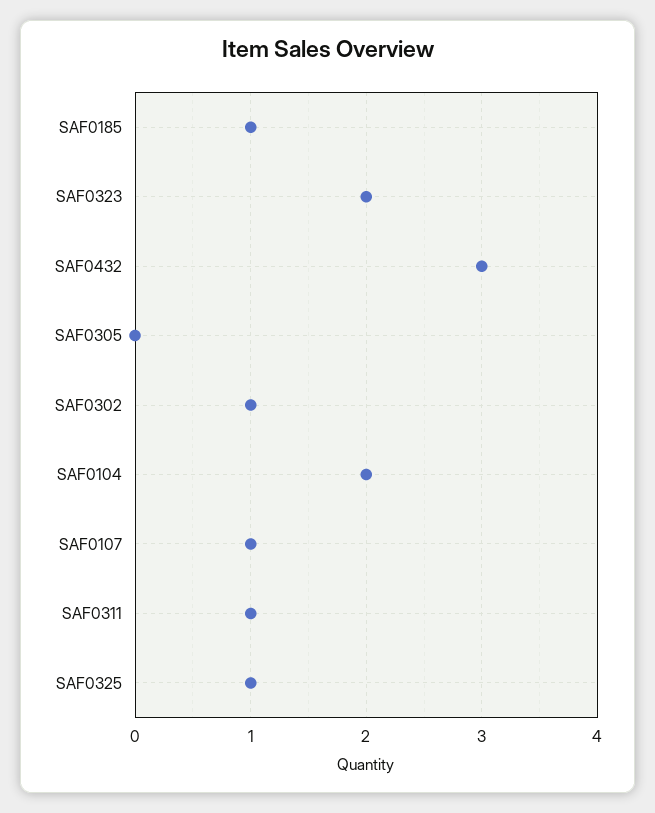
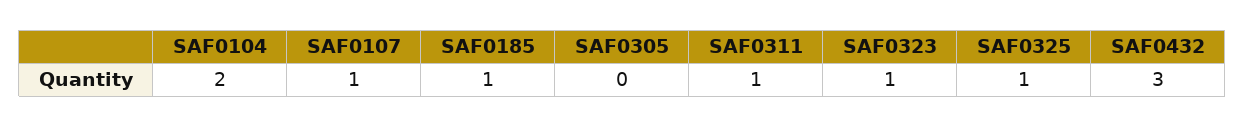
SAF0323: 2 -> 1
SAF0302: 1 -> none

